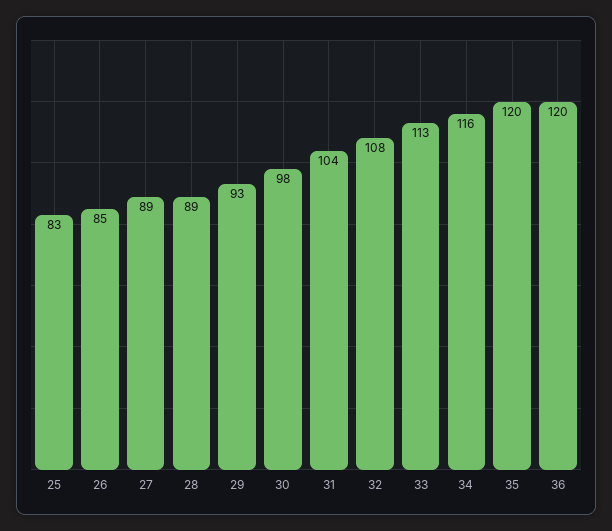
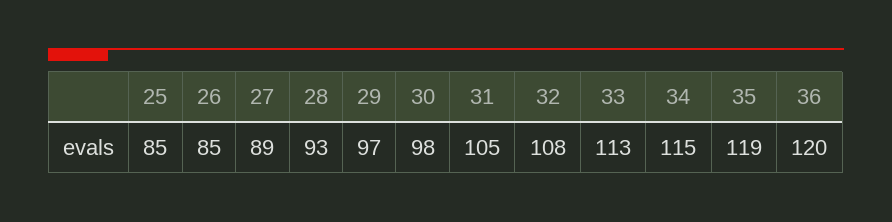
25: 83 -> 85
28: 89 -> 93
29: 93 -> 97
31: 104 -> 105
34: 116 -> 115
35: 120 -> 119

